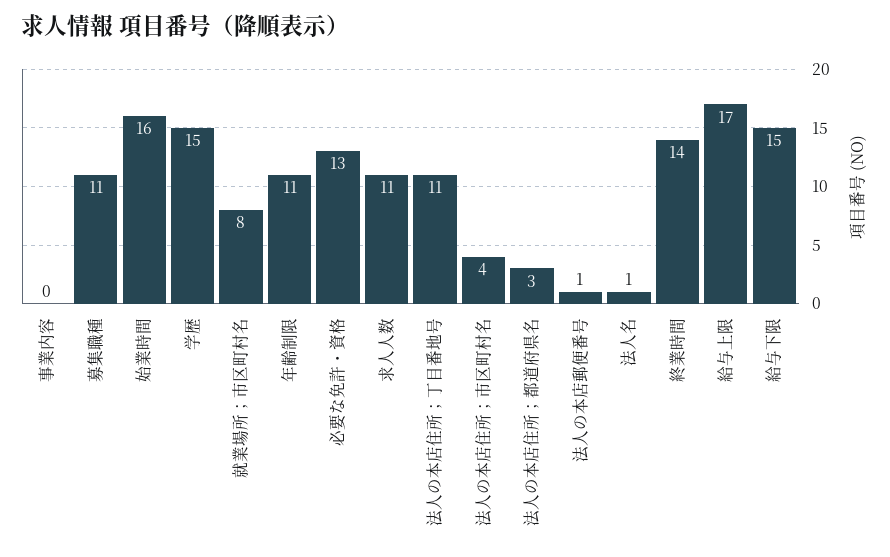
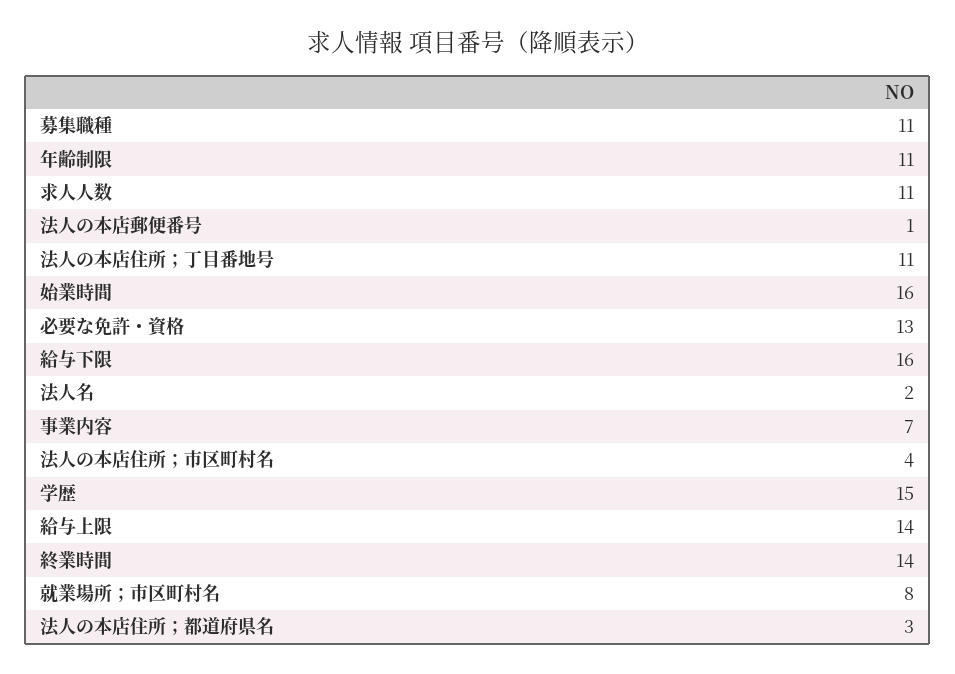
事業内容: 0 -> 7
法人名: 1 -> 2
給与上限: 17 -> 14
給与下限: 15 -> 16

